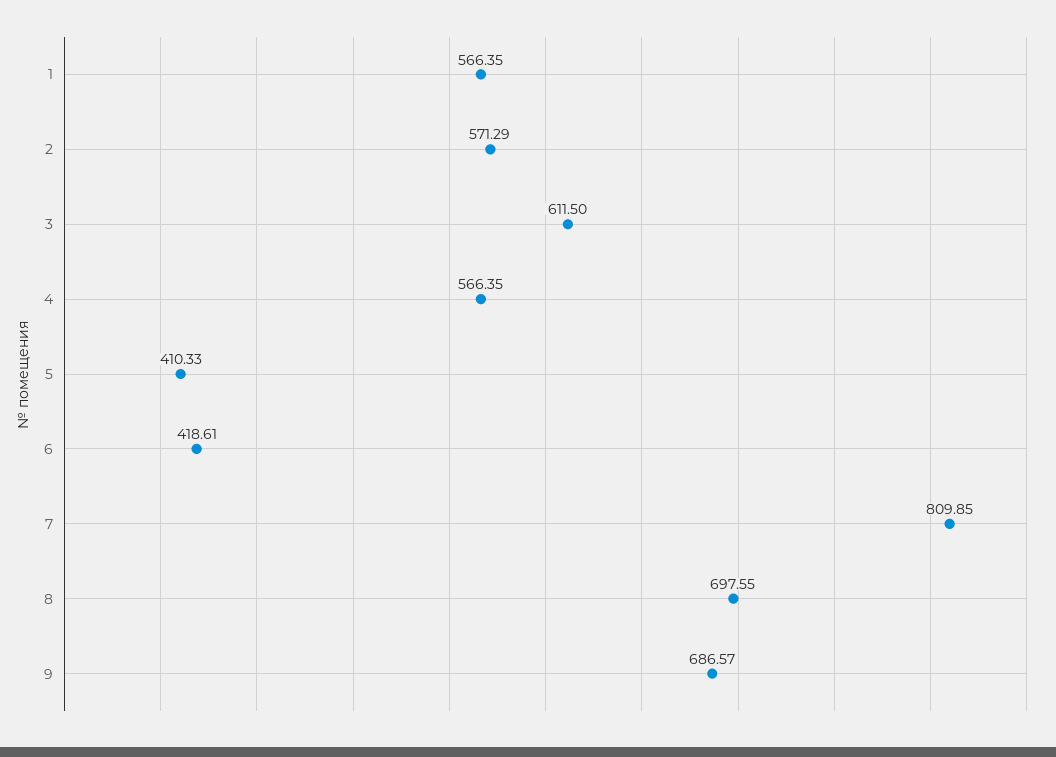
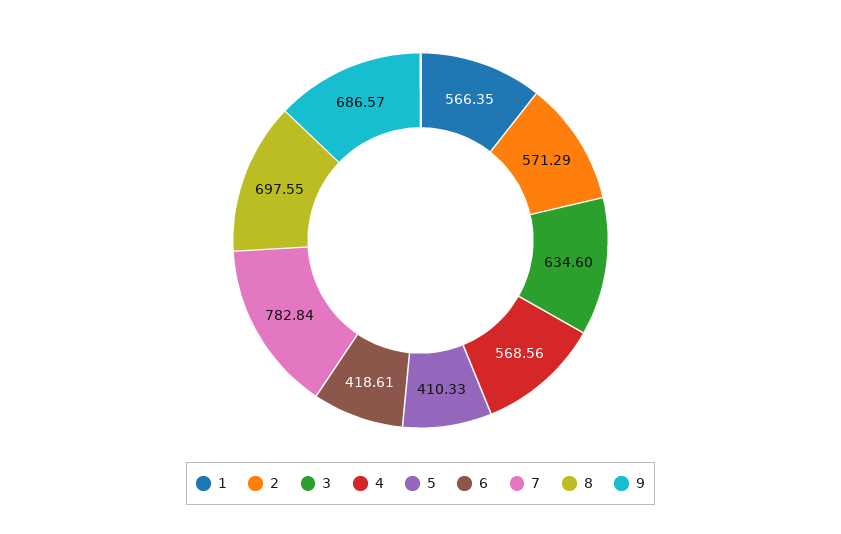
3: 611.5 -> 634.6
4: 566.35 -> 568.56
7: 809.85 -> 782.84

